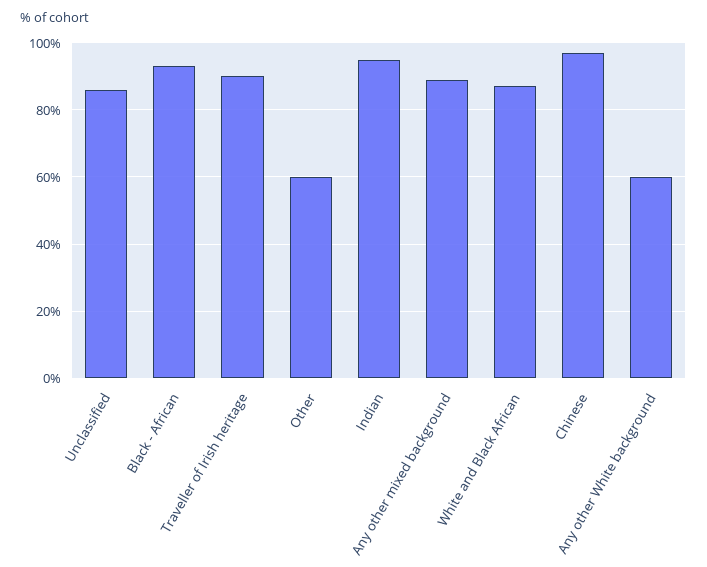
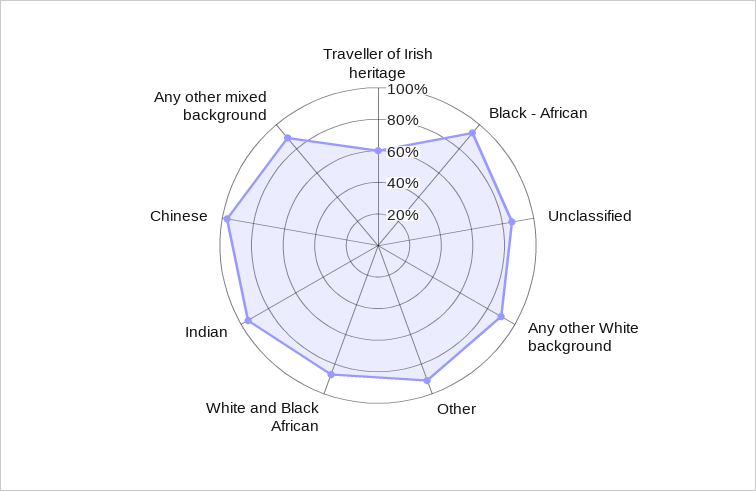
Traveller of Irish heritage: 90 -> 60
Other: 60 -> 90
Any other White background: 60 -> 90

